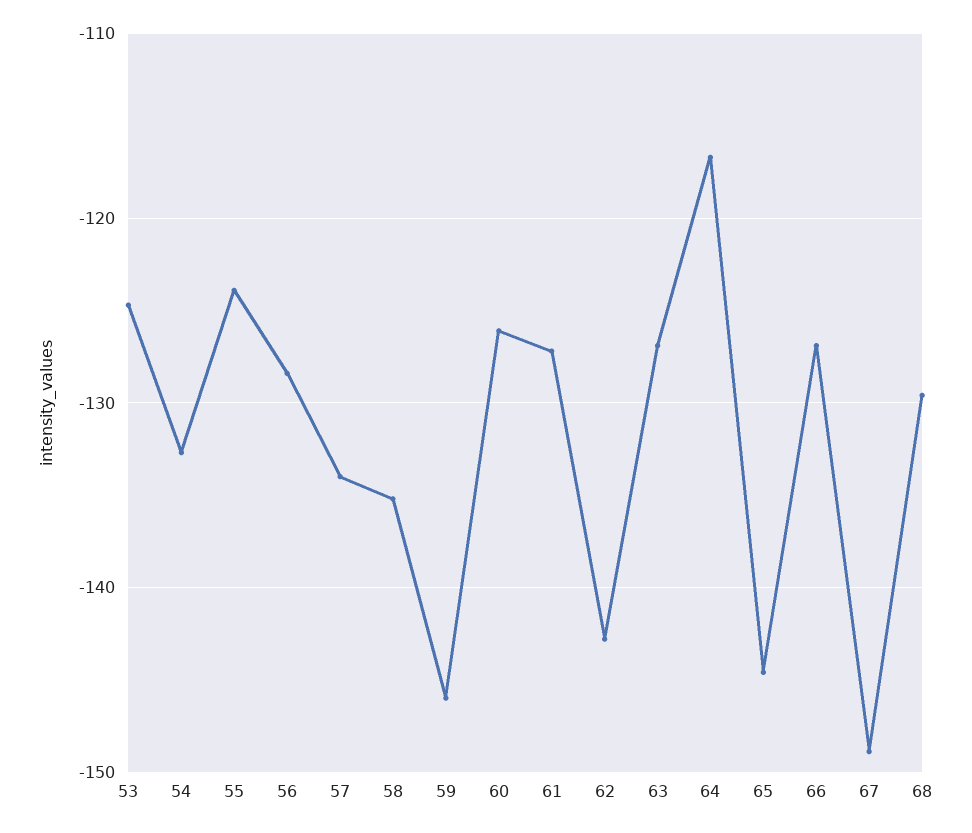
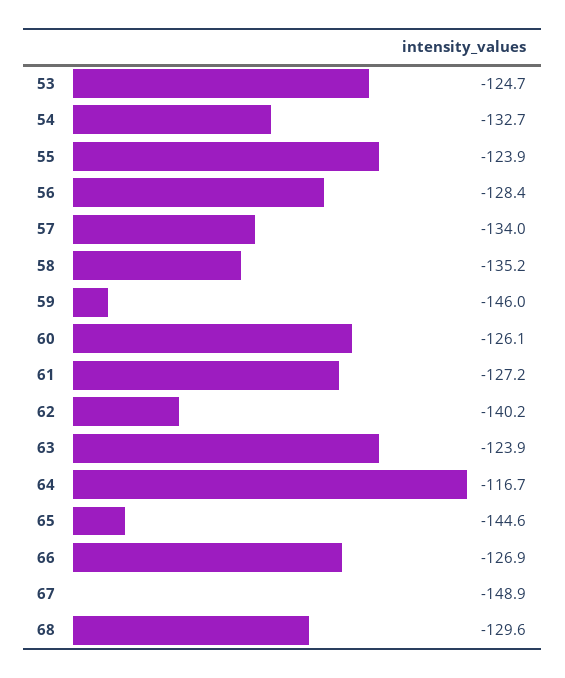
62: -143 -> -140.2
63: -127 -> -123.9

